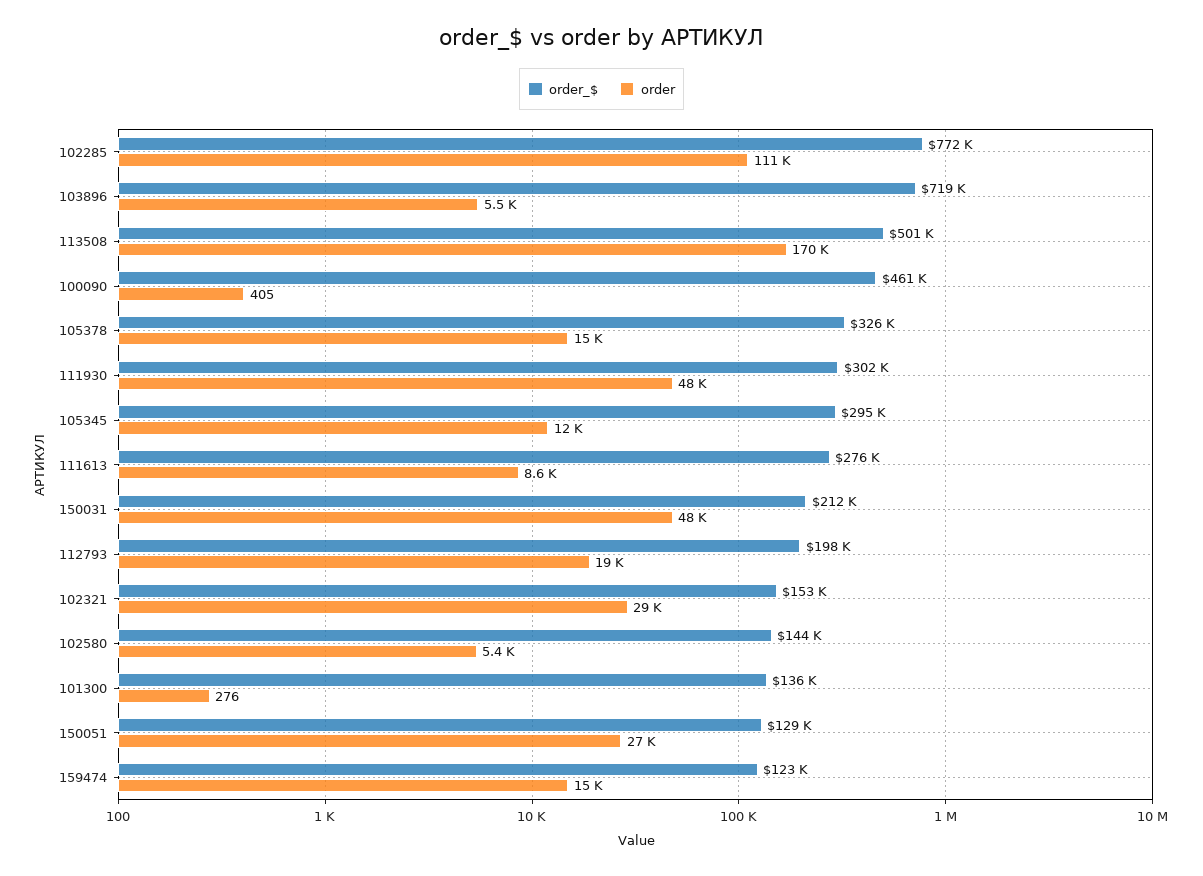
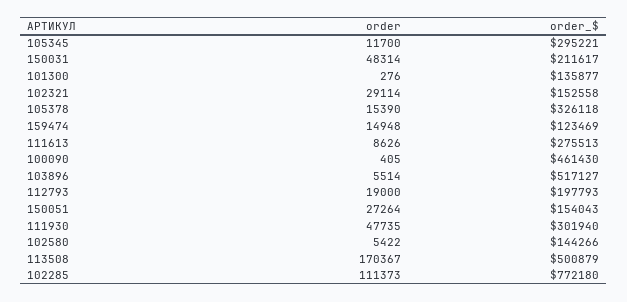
order_$, 103896: 719000 -> 517127
order_$, 150051: 129000 -> 154043

